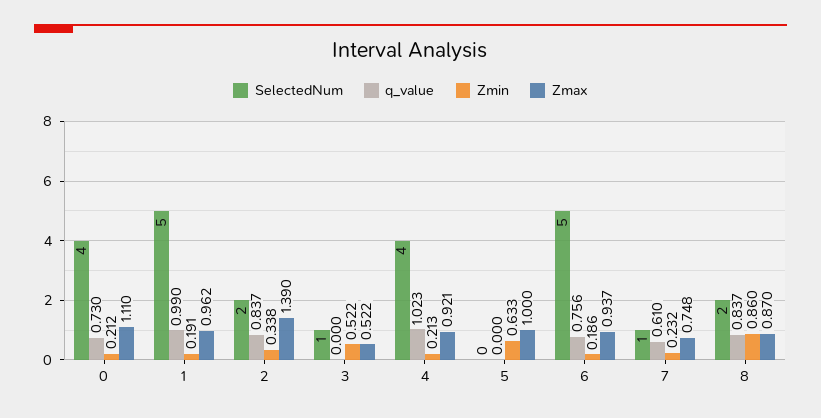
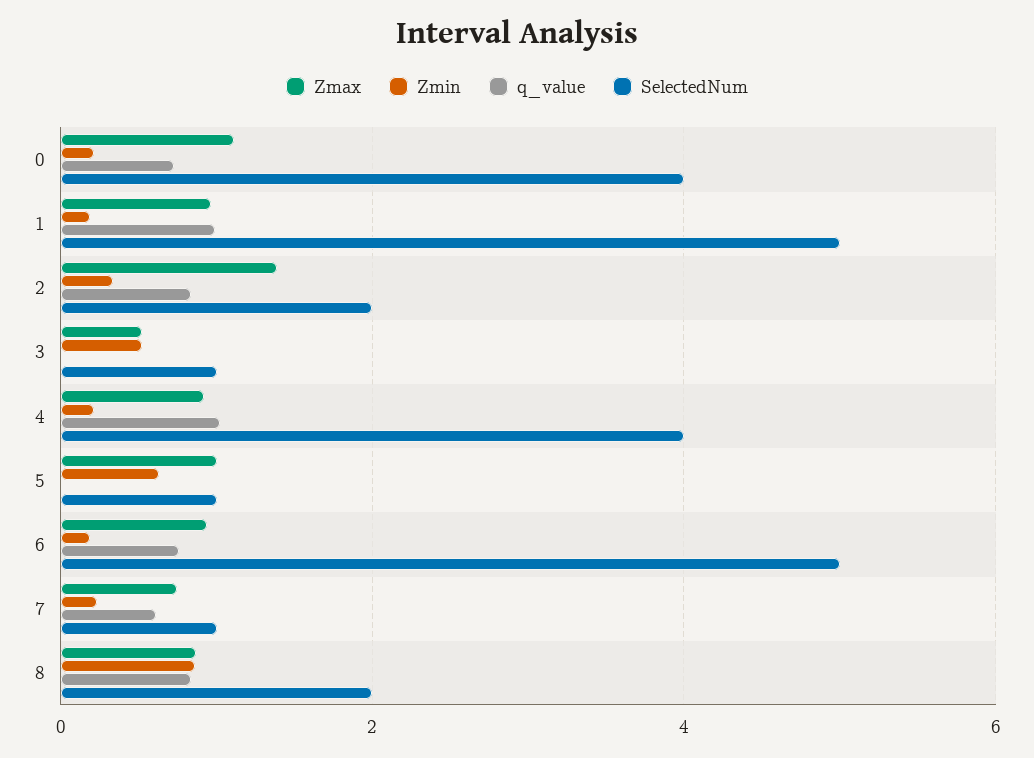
SelectedNum, 5: 0 -> 1

